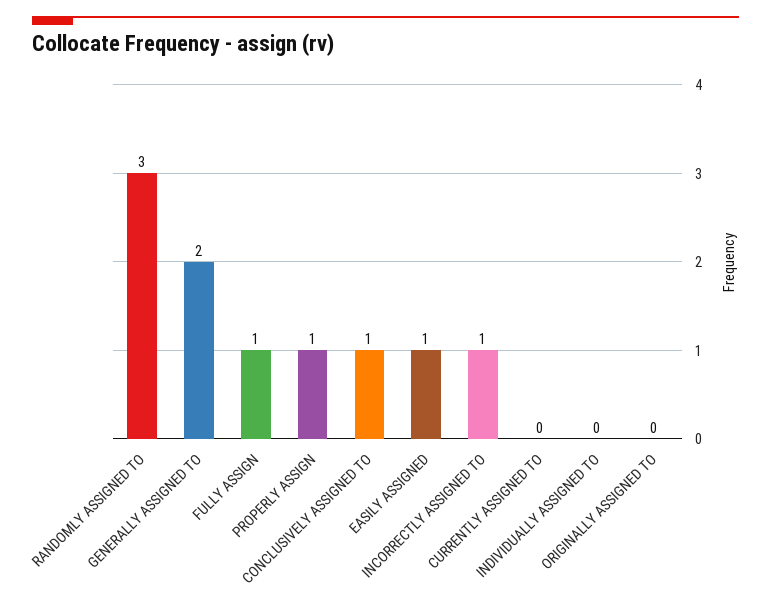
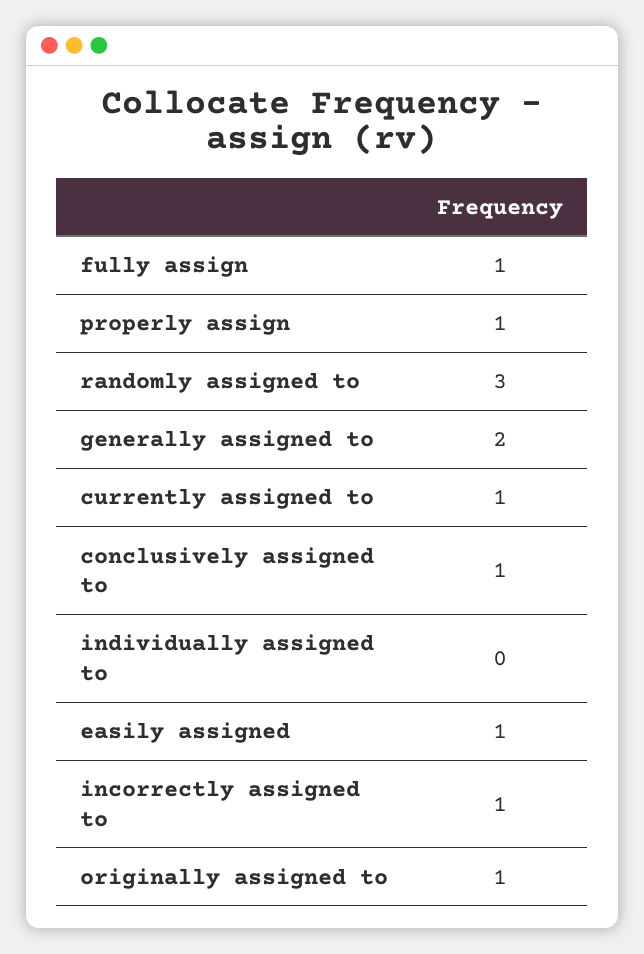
CURRENTLY ASSIGNED TO: 0 -> 1
ORIGINALLY ASSIGNED TO: 0 -> 1

